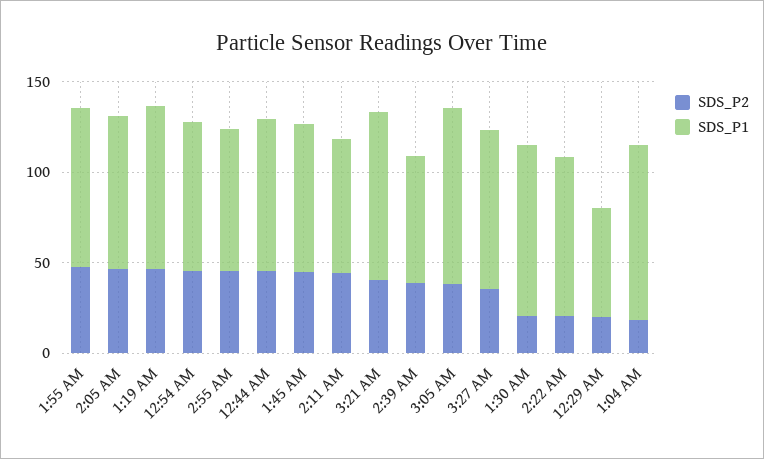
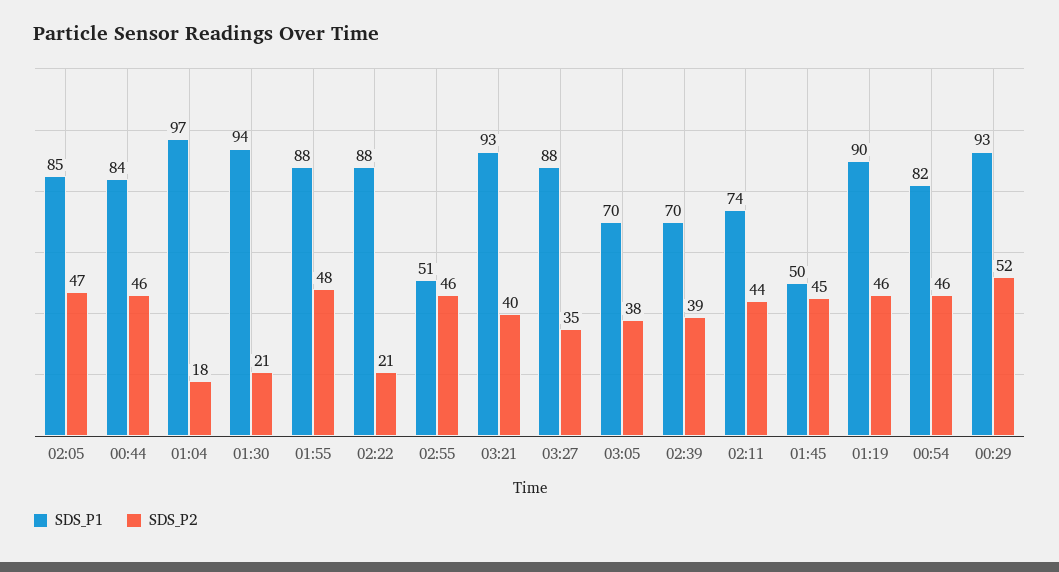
SDS_P1, 2:55 AM: 80 -> 51
SDS_P1, 1:45 AM: 80 -> 50
SDS_P1, 3:05 AM: 100 -> 70
SDS_P2, 12:29 AM: 20 -> 52
SDS_P1, 12:29 AM: 60 -> 93

